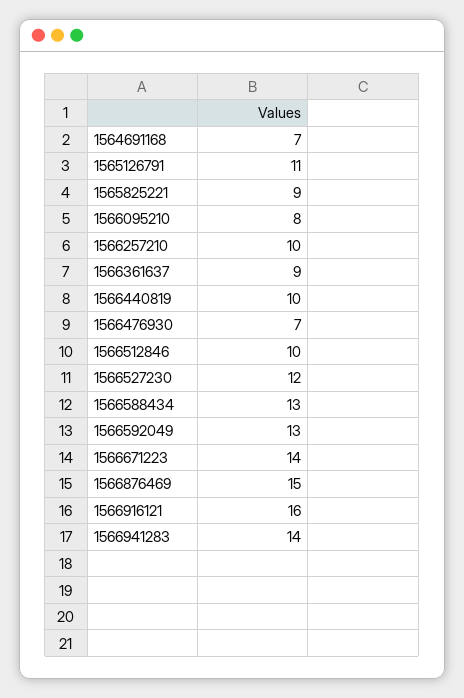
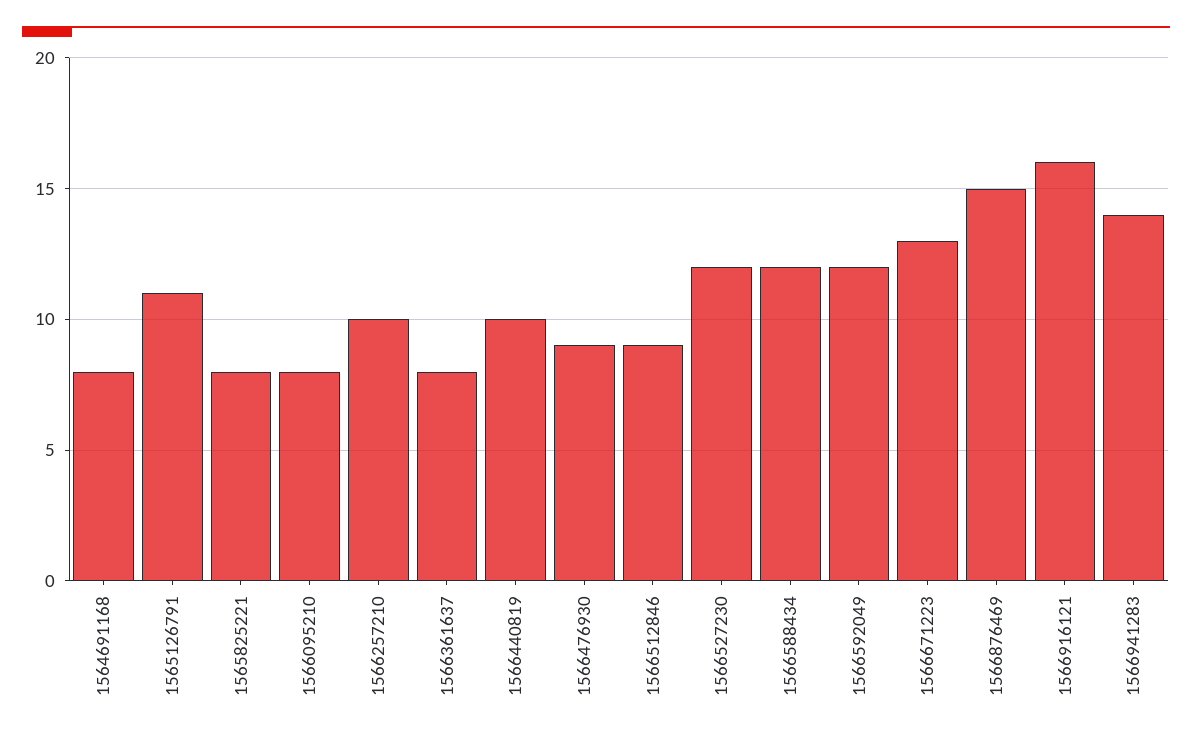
1564691168: 7 -> 8
1565825221: 9 -> 8
1566361637: 9 -> 8
1566476930: 7 -> 9
1566512846: 10 -> 9
1566588434: 13 -> 12
1566592049: 13 -> 12
1566671223: 14 -> 13

